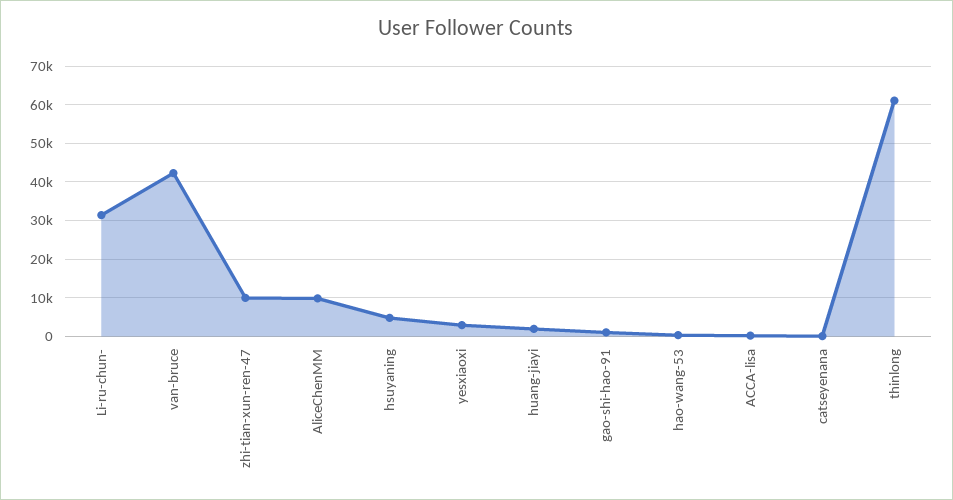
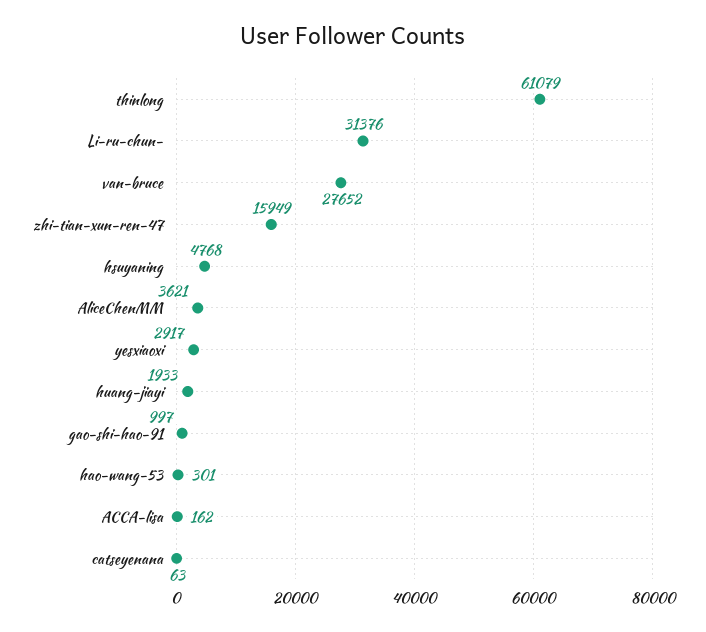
van-bruce: 42000 -> 27652
zhi-tian-xun-ren-47: 10000 -> 15949
AliceChenMM: 10000 -> 3621

